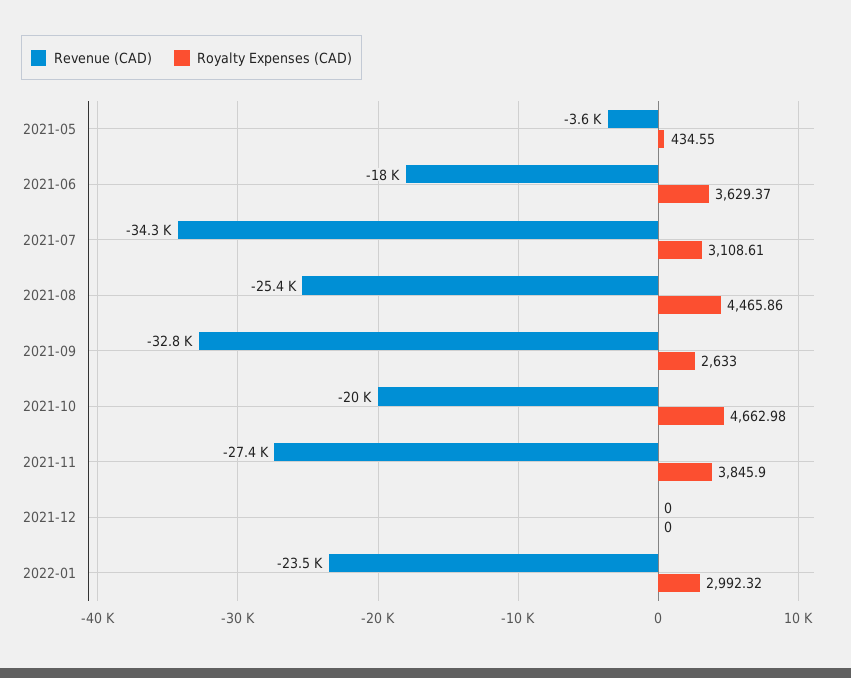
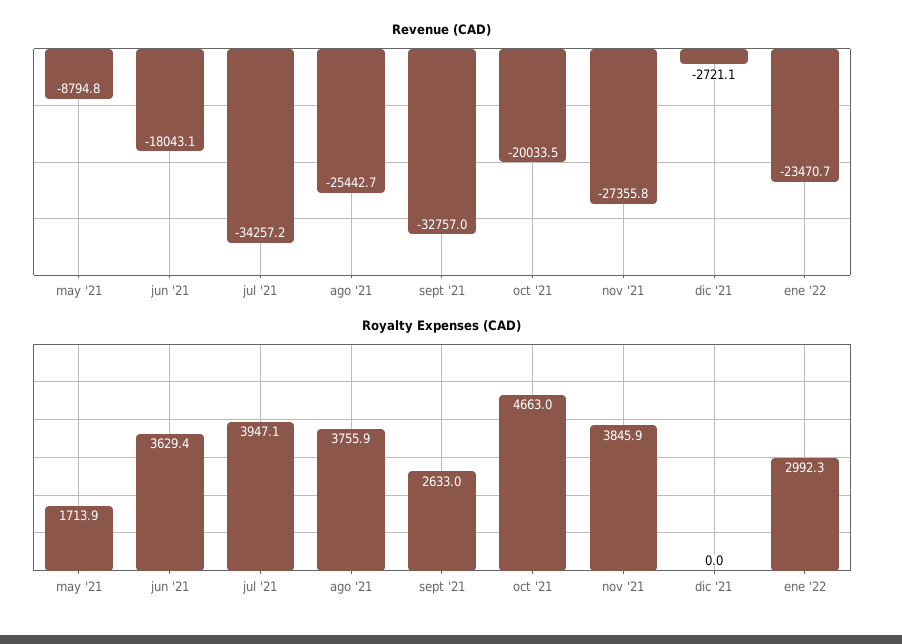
Revenue (CAD), 2021-05: -3600 -> -8794.8
Royalty Expenses (CAD), 2021-05: 434.55 -> 1713.9
Royalty Expenses (CAD), 2021-07: 3108.61 -> 3947.1
Royalty Expenses (CAD), 2021-08: 4465.86 -> 3755.9
Revenue (CAD), 2021-12: 0 -> -2721.1

